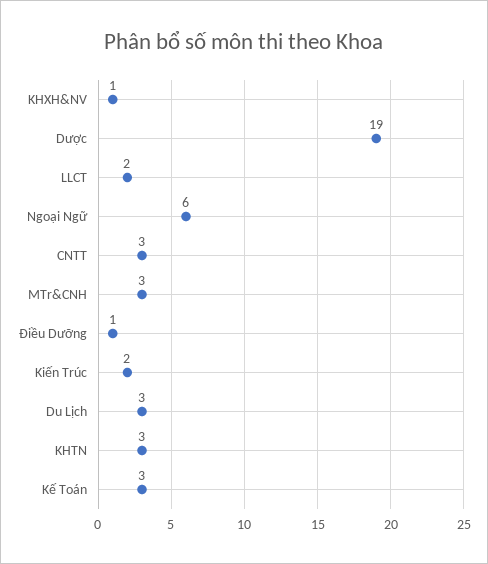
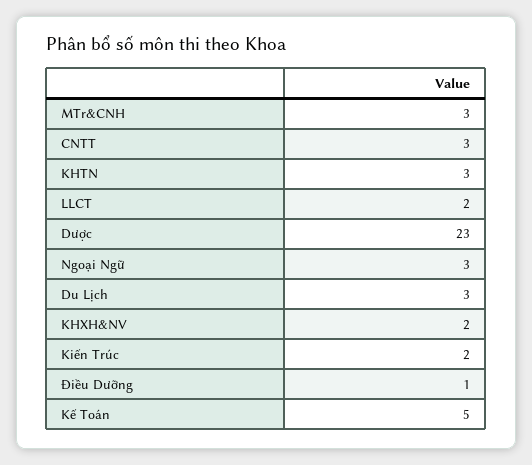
KHXH&NV: 1 -> 2
Dược: 19 -> 23
Ngoại Ngữ: 6 -> 3
Kế Toán: 3 -> 5

